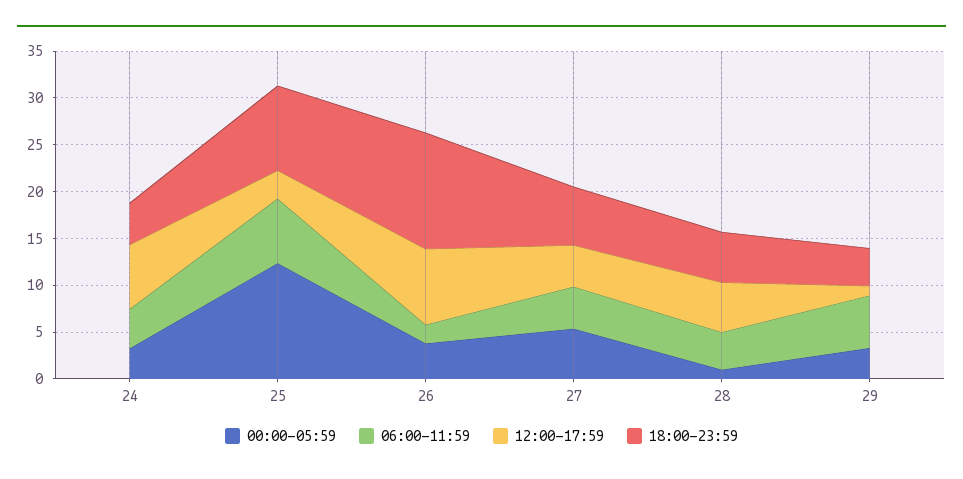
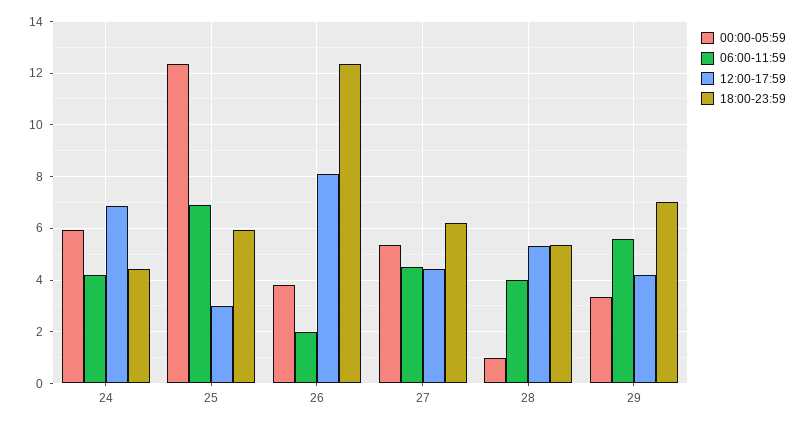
00:00-05:59, 24: 3 -> 6
18:00-23:59, 25: 9 -> 6
12:00-17:59, 29: 1 -> 4.25
18:00-23:59, 29: 4 -> 7

